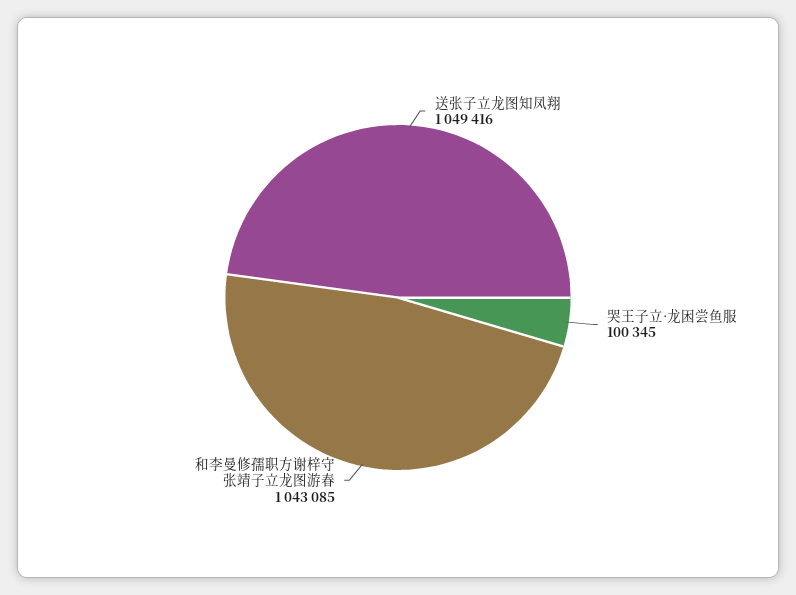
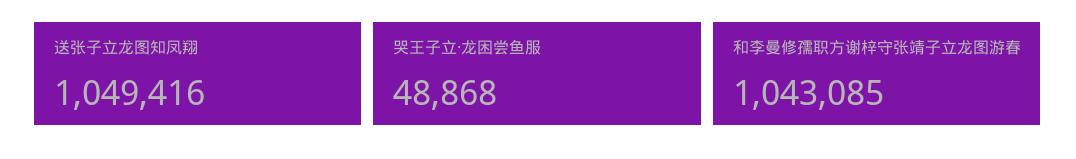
哭王子立·龙困尝鱼服: 100345 -> 48868

